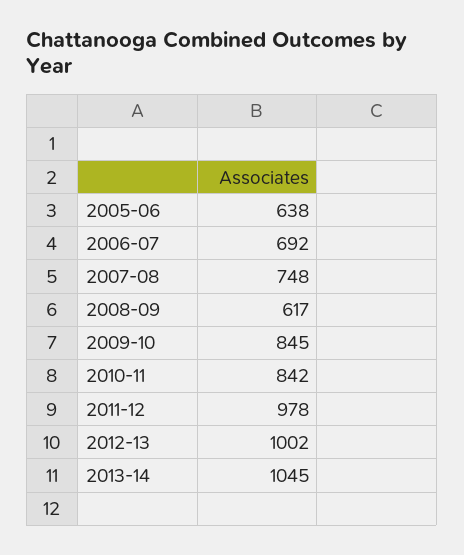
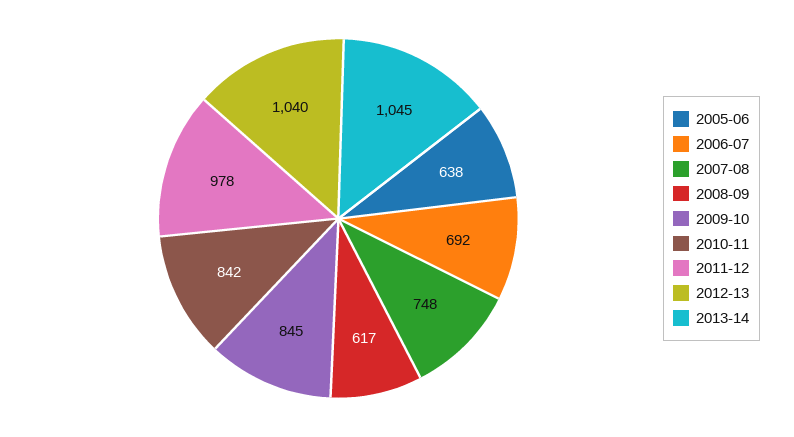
2012-13: 1002 -> 1040

